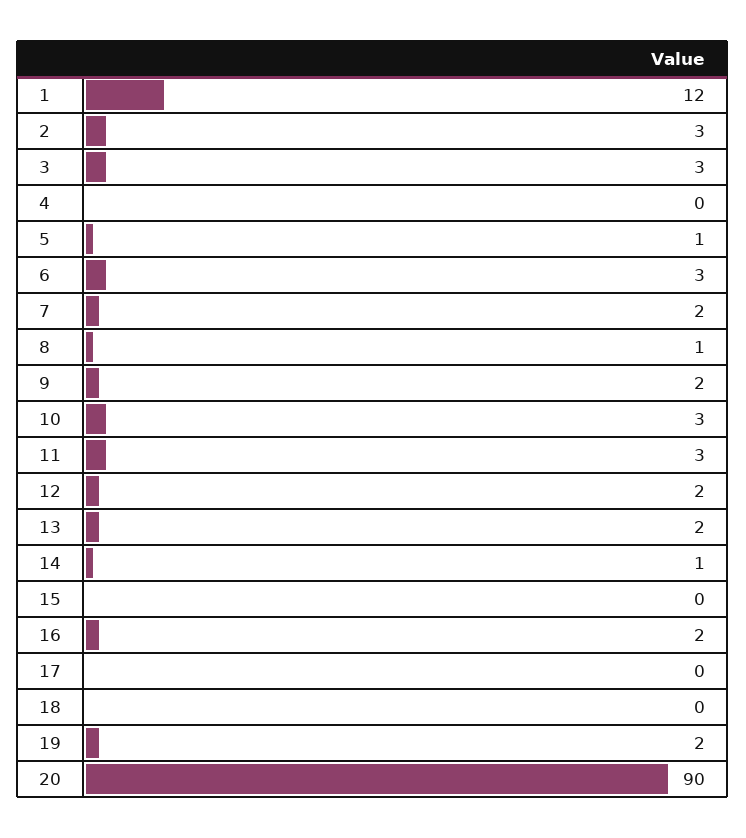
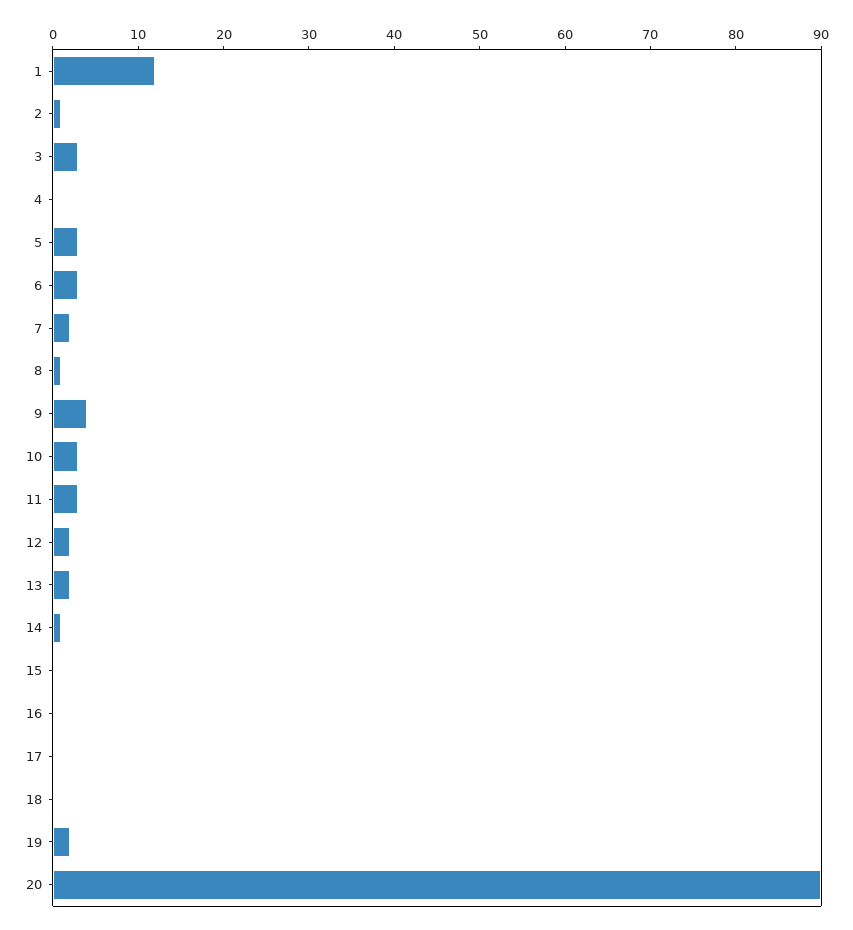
2: 3 -> 1
5: 1 -> 3
9: 2 -> 4
16: 2 -> 0

